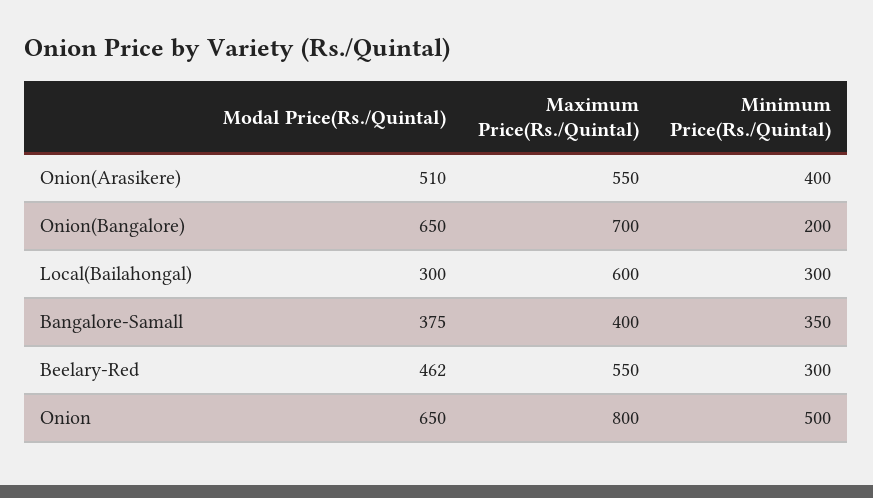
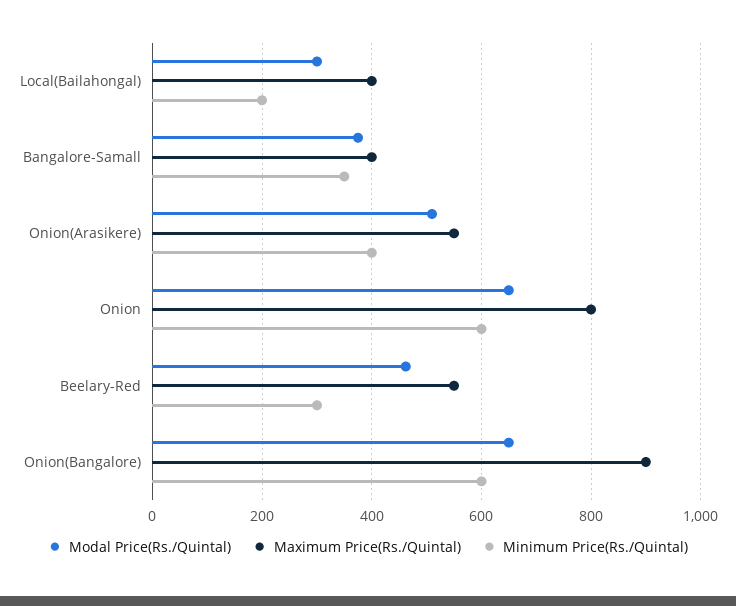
Maximum Price(Rs./Quintal), Onion(Bangalore): 700 -> 900
Minimum Price(Rs./Quintal), Onion(Bangalore): 200 -> 600
Maximum Price(Rs./Quintal), Local(Bailahongal): 600 -> 400
Minimum Price(Rs./Quintal), Local(Bailahongal): 300 -> 200
Minimum Price(Rs./Quintal), Onion: 500 -> 600

